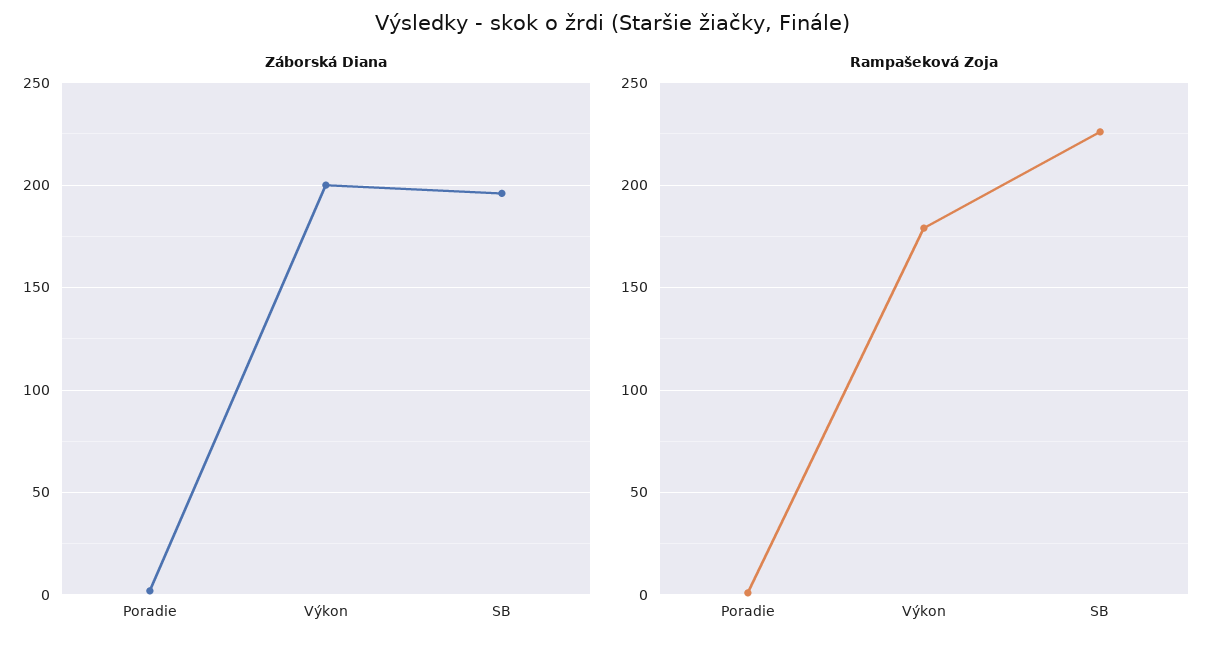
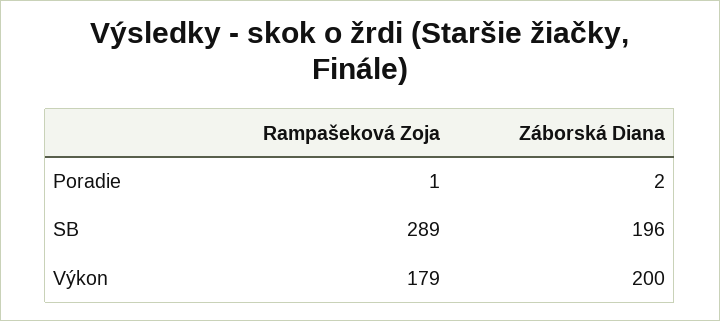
Rampašeková Zoja, SB: 225 -> 289

